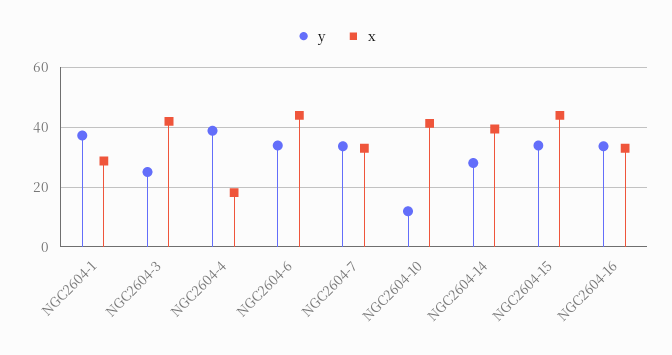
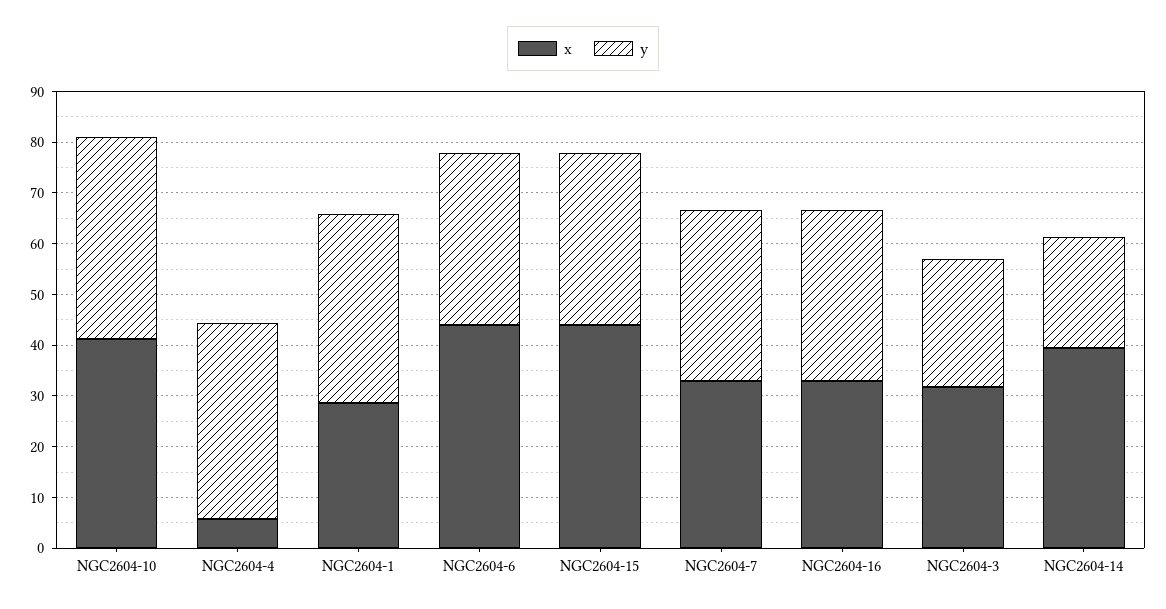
x, NGC2604-3: 42.5 -> 32
x, NGC2604-4: 17.5 -> 6
y, NGC2604-10: 12.5 -> 40
y, NGC2604-14: 27.5 -> 22

